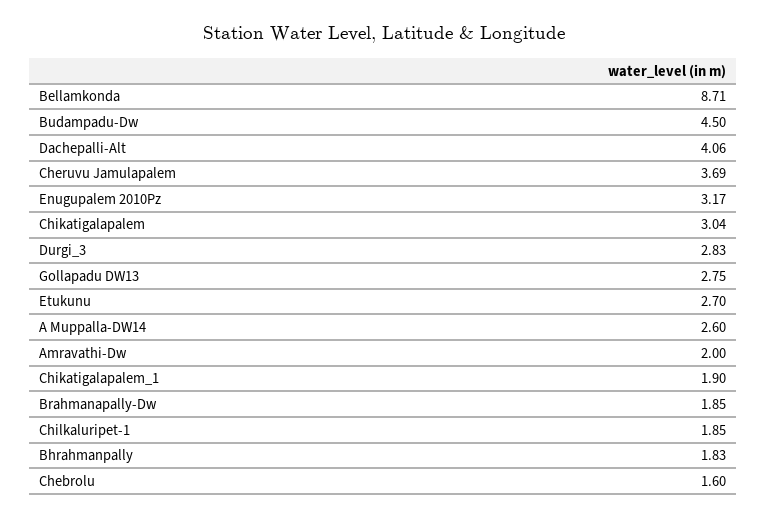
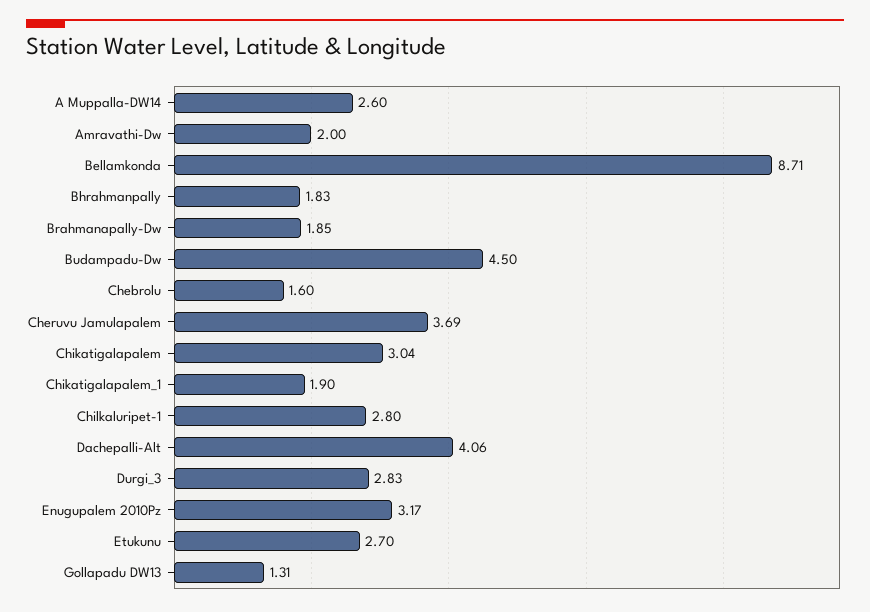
Gollapadu DW13: 2.75 -> 1.31
Chilkaluripet-1: 1.85 -> 2.8

